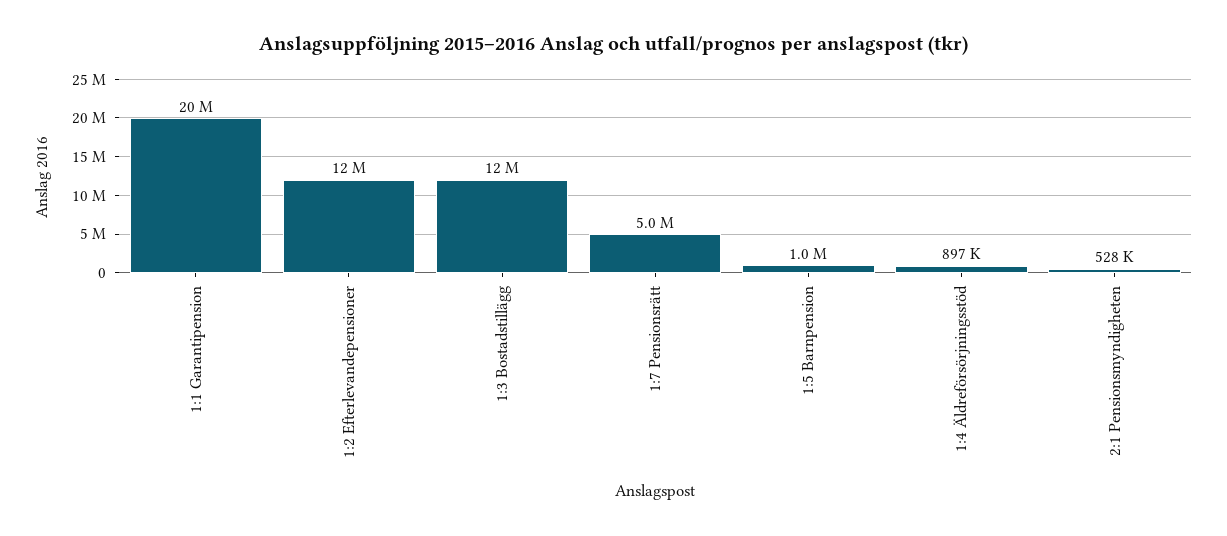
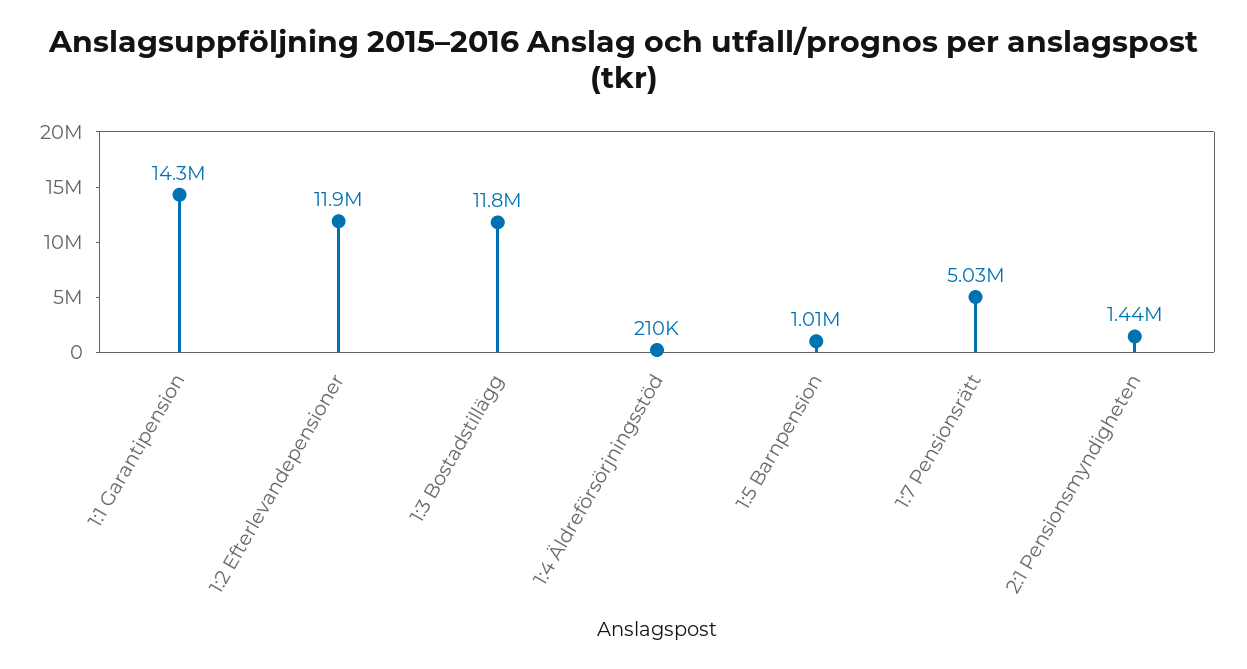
1:1 Garantipension: 20000000 -> 14300000
1:4 Äldreförsörjningsstöd: 897000 -> 210000
2:1 Pensionsmyndigheten: 528000 -> 1440000

